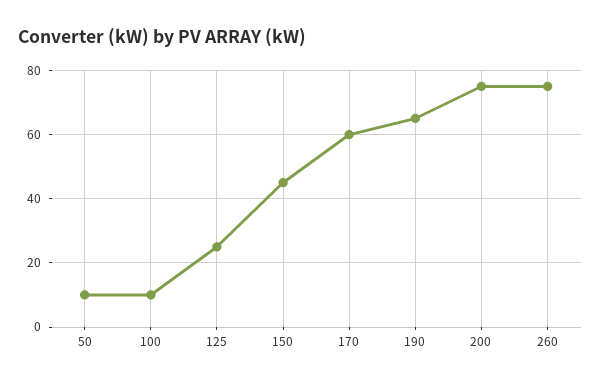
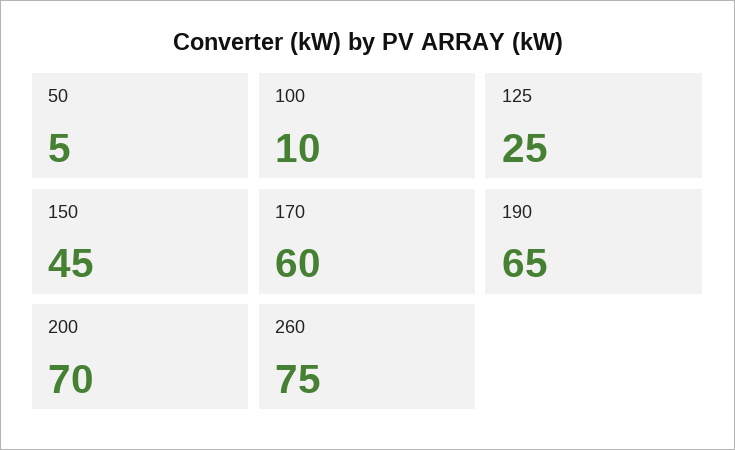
50: 10 -> 5
200: 75 -> 70

